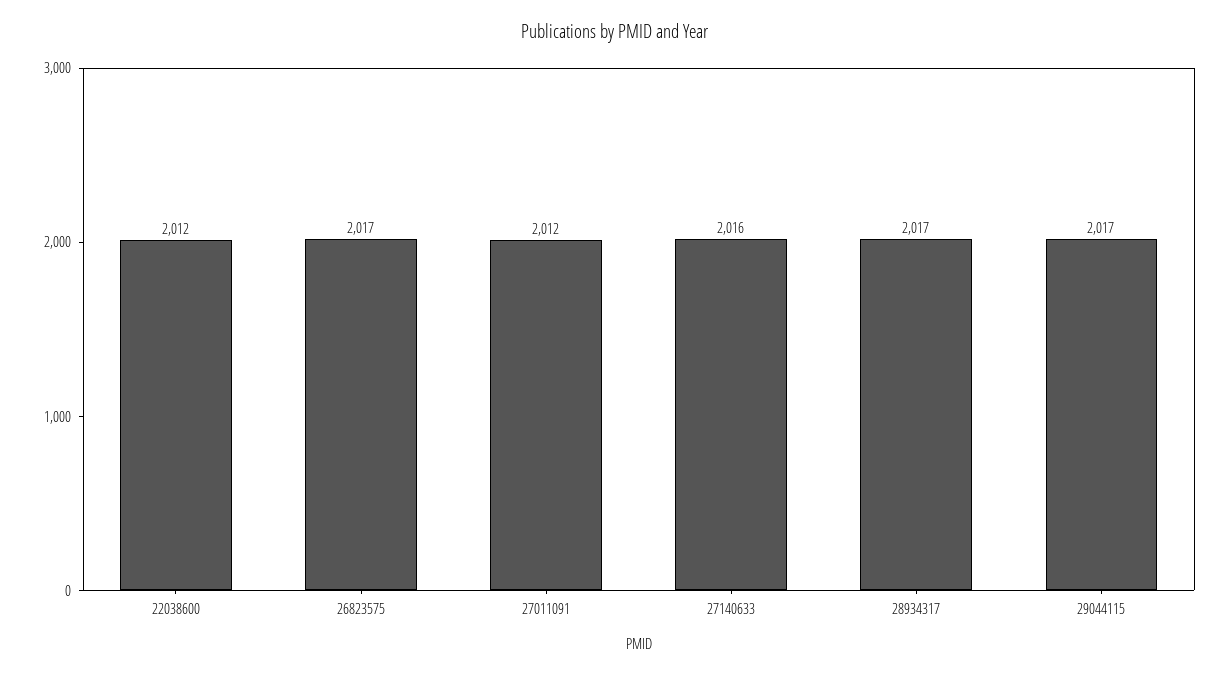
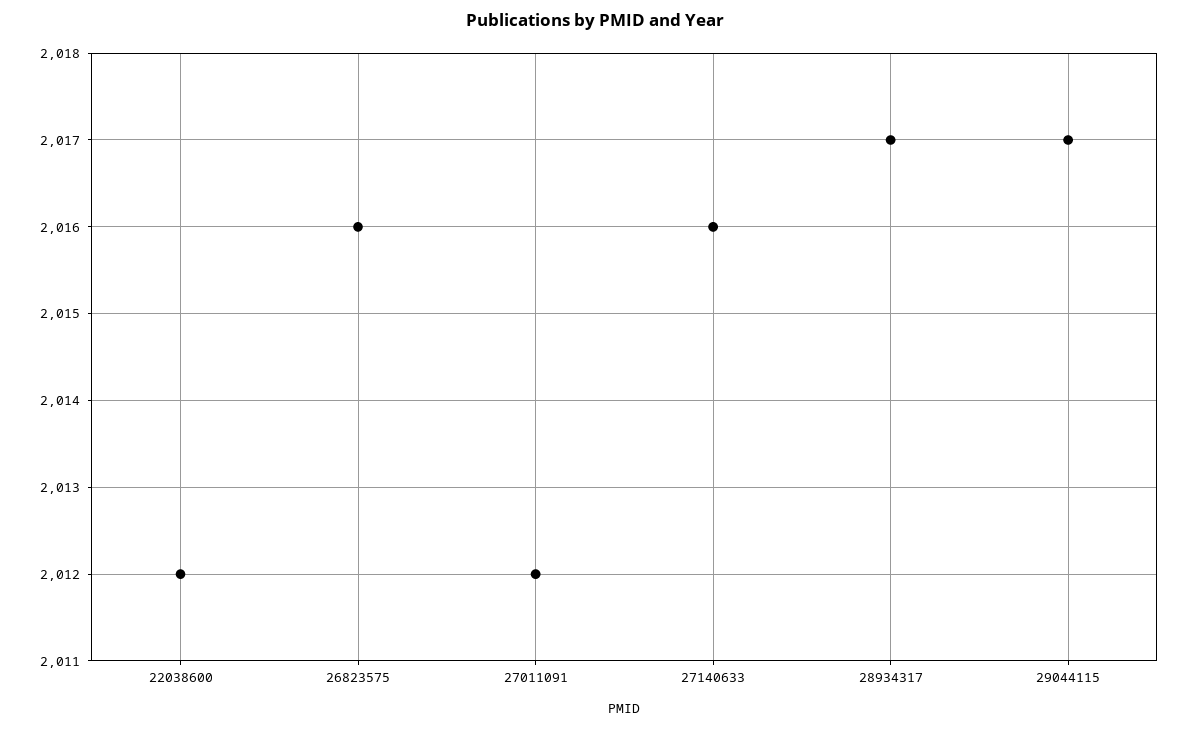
26823575: 2017 -> 2016

